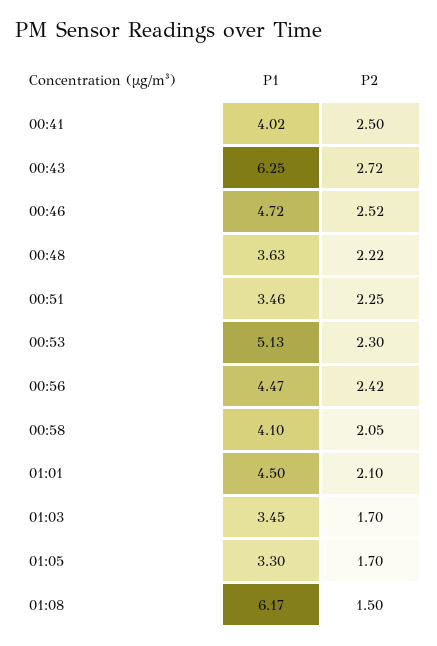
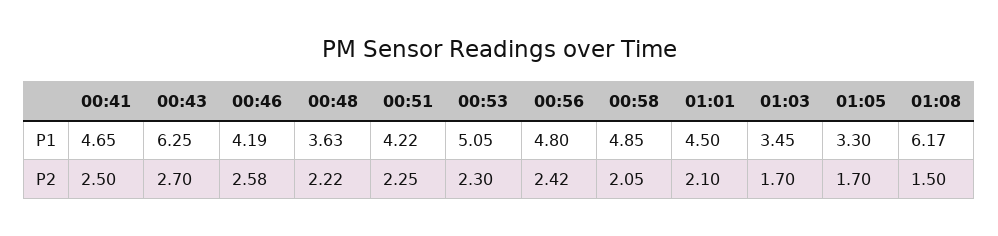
P1, 00:41: 4.02 -> 4.65
P2, 00:43: 2.72 -> 2.7
P1, 00:46: 4.72 -> 4.19
P2, 00:46: 2.52 -> 2.58
P1, 00:51: 3.46 -> 4.22
P1, 00:53: 5.13 -> 5.05
P1, 00:56: 4.47 -> 4.8
P1, 00:58: 4.1 -> 4.85

